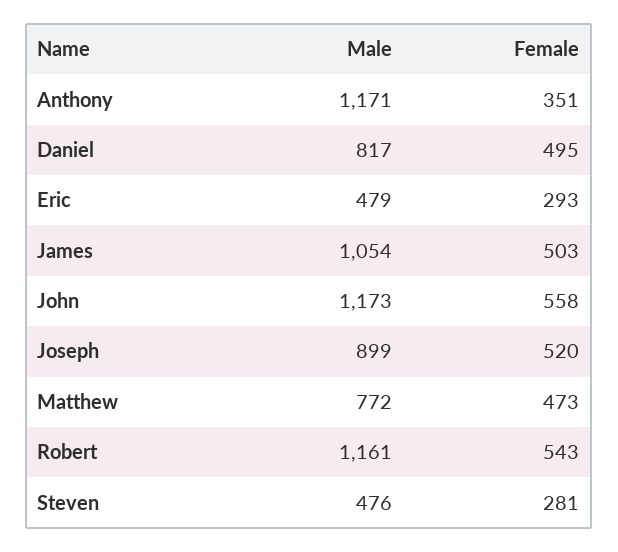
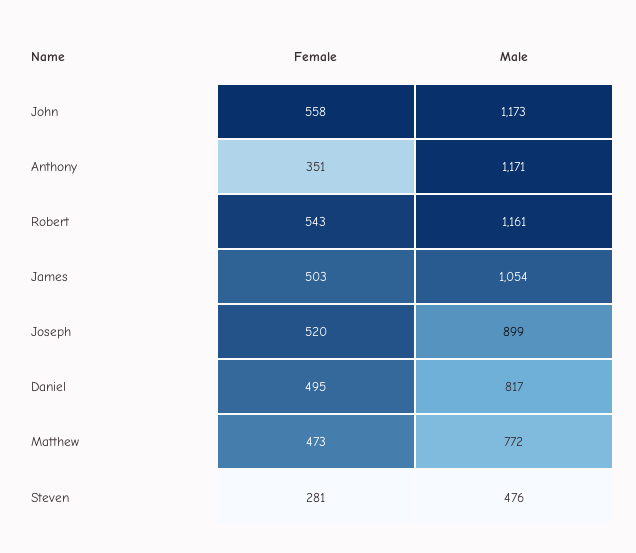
Male, Eric: 479 -> none
Female, Eric: 293 -> none

